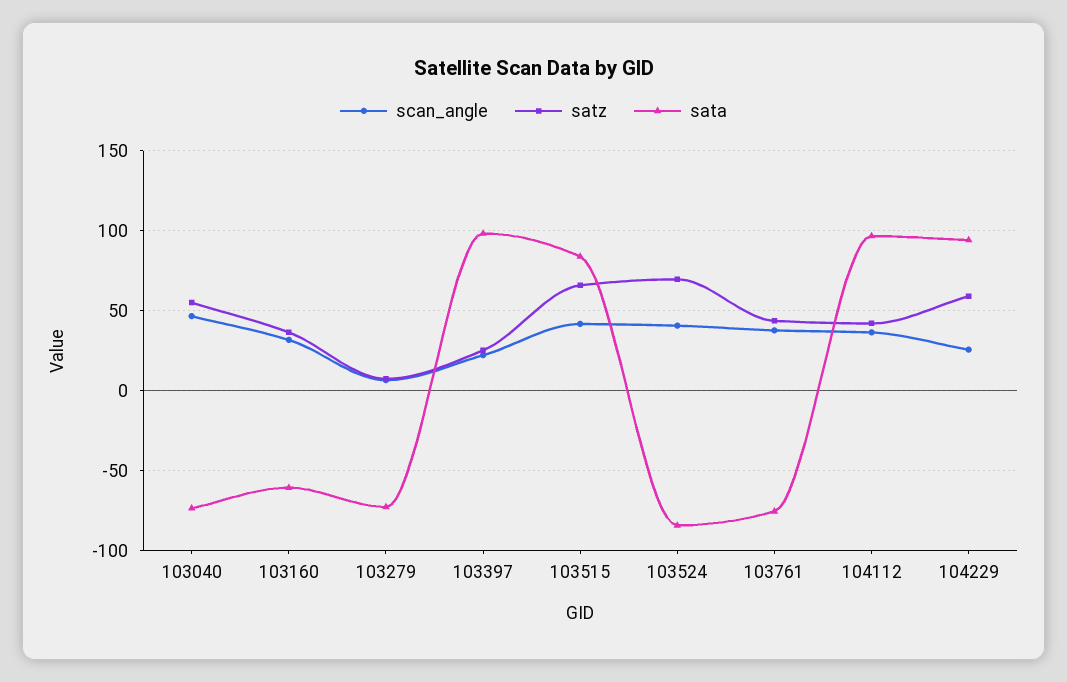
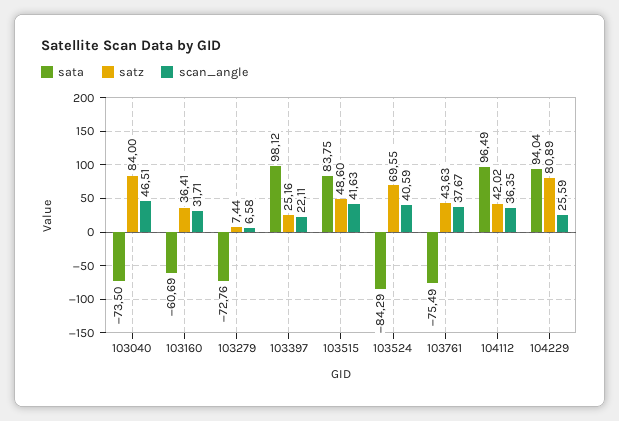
satz, 103040: 55 -> 84
satz, 103515: 65 -> 48.6
satz, 104229: 60 -> 80.89

